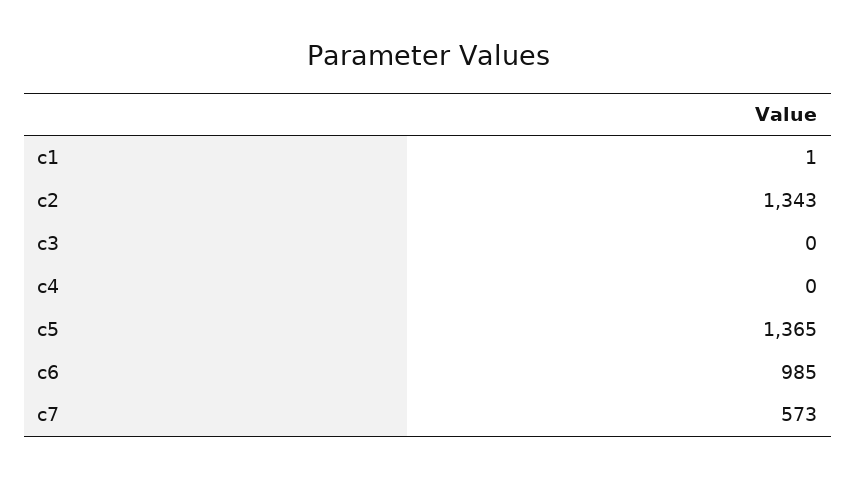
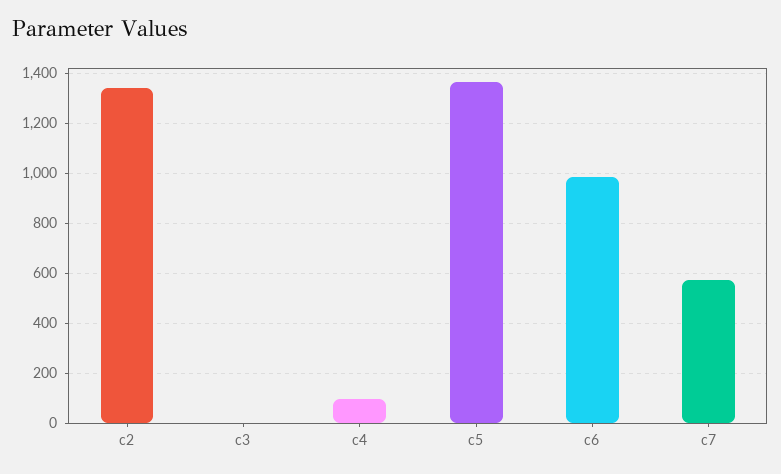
c1: 1 -> none
c4: 0 -> 100

